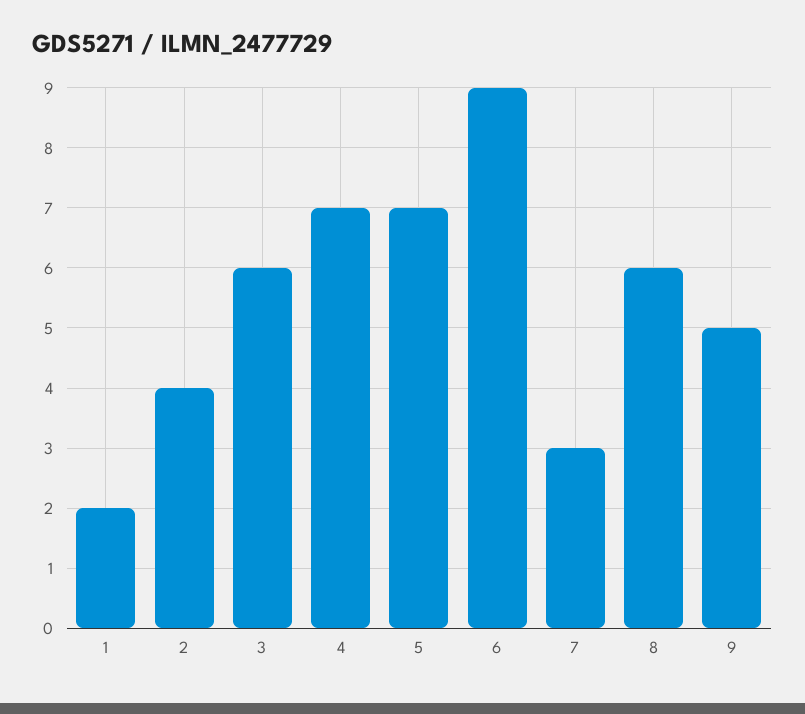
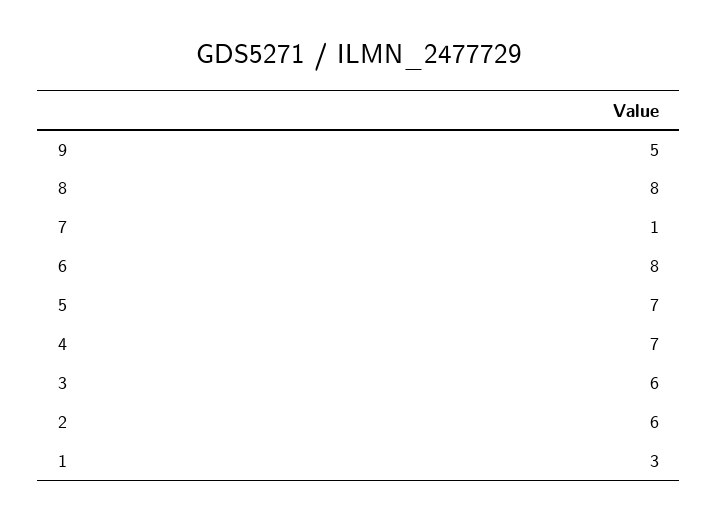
1: 2 -> 3
2: 4 -> 6
6: 9 -> 8
7: 3 -> 1
8: 6 -> 8

